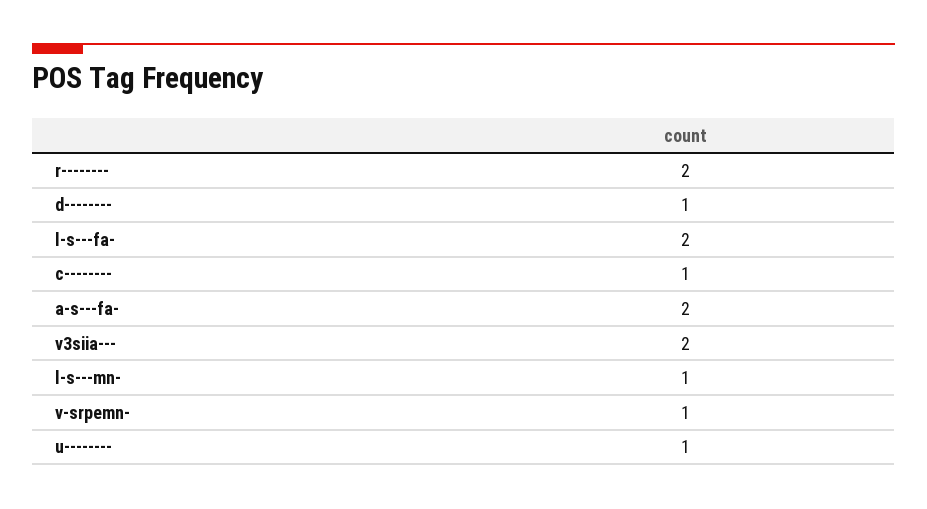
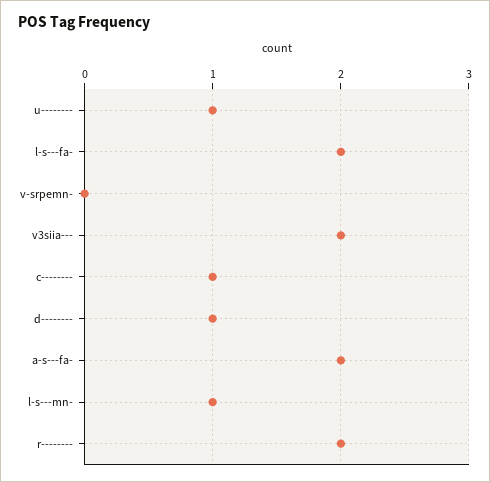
v-srpemn-: 1 -> 0

